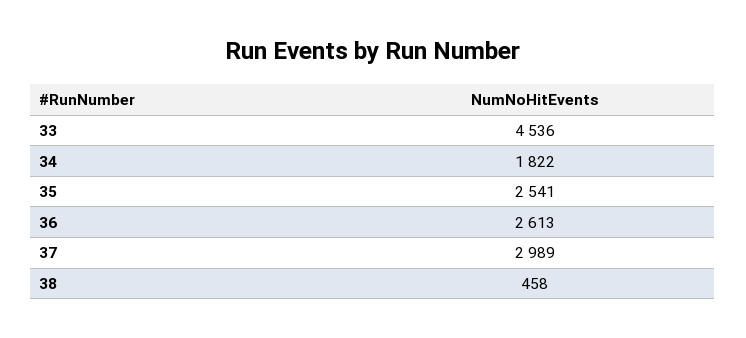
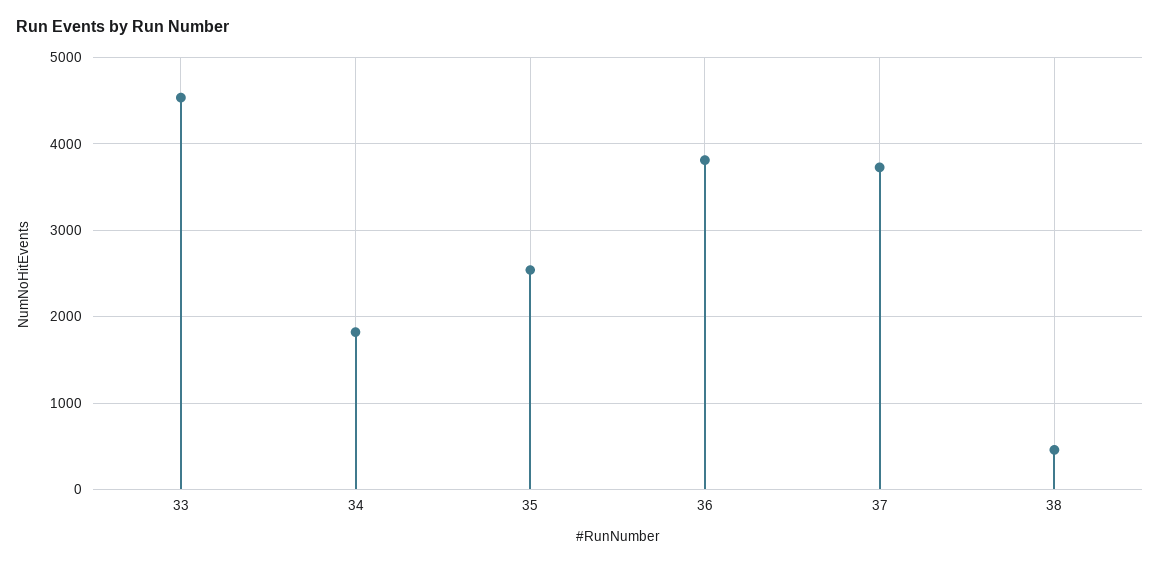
36: 2613 -> 3800
37: 2989 -> 3700

